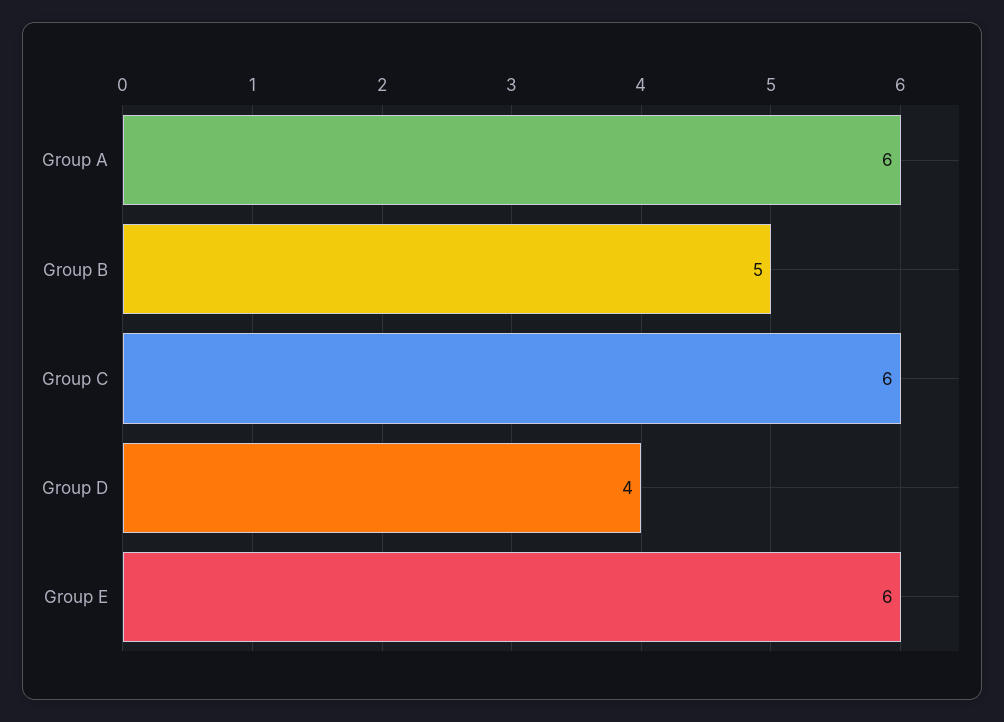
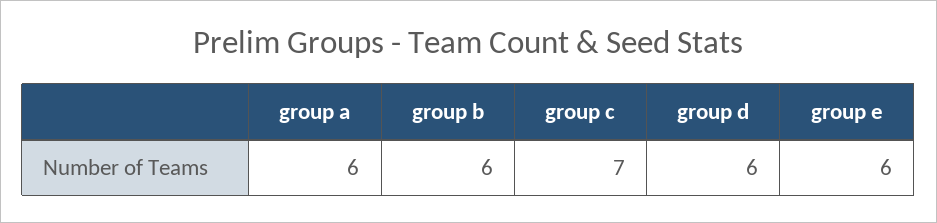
Group B: 5 -> 6
Group C: 6 -> 7
Group D: 4 -> 6

